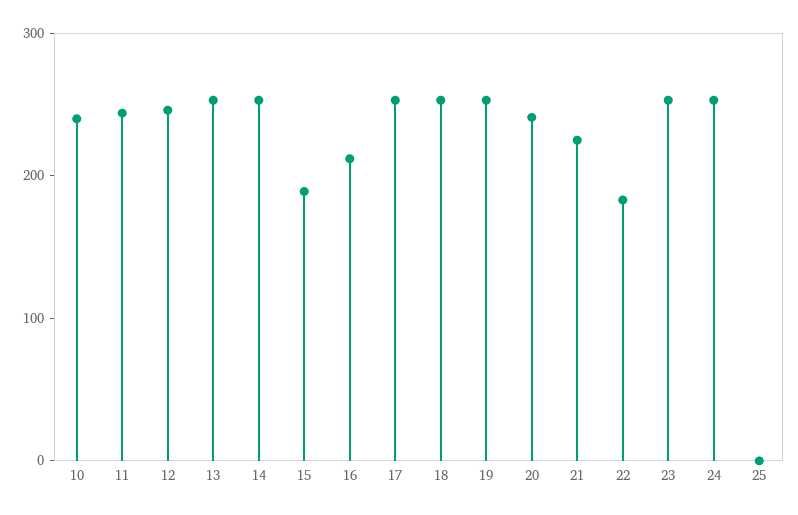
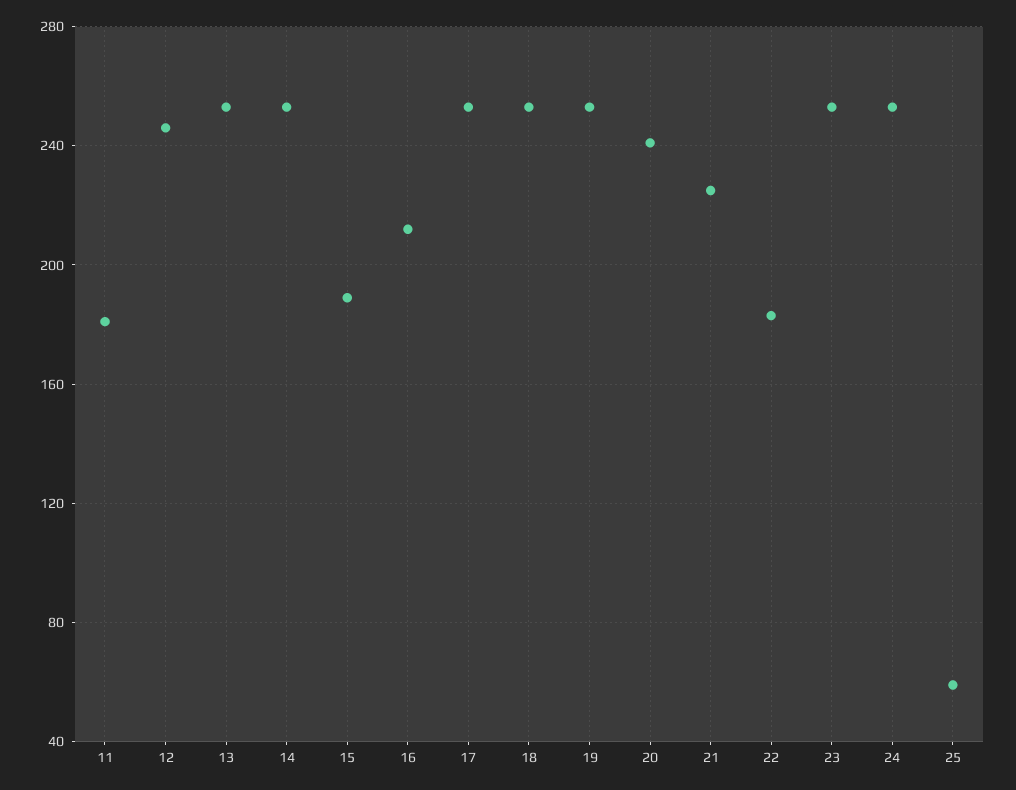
10: 240 -> none
11: 240 -> 180
25: 0 -> 60

